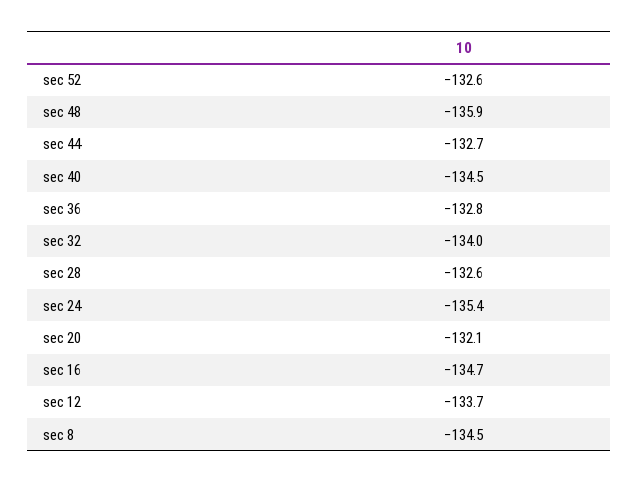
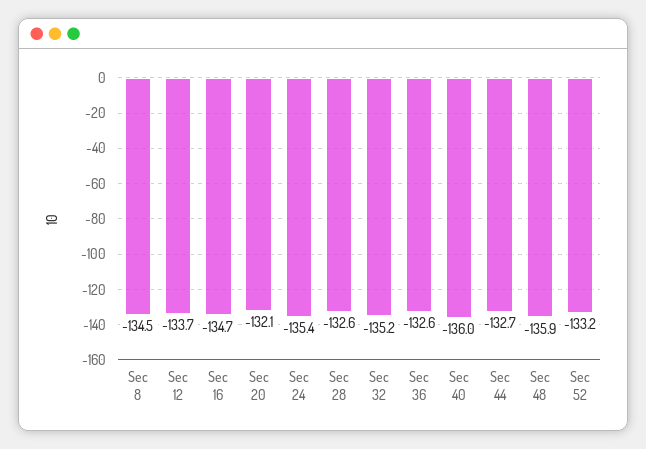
sec 52: -132.6 -> -133.2
sec 40: -134.5 -> -136
sec 36: -132.8 -> -132.6
sec 32: -134 -> -135.2

